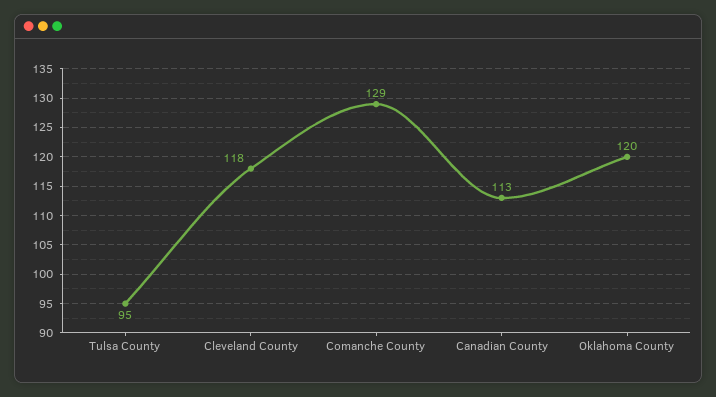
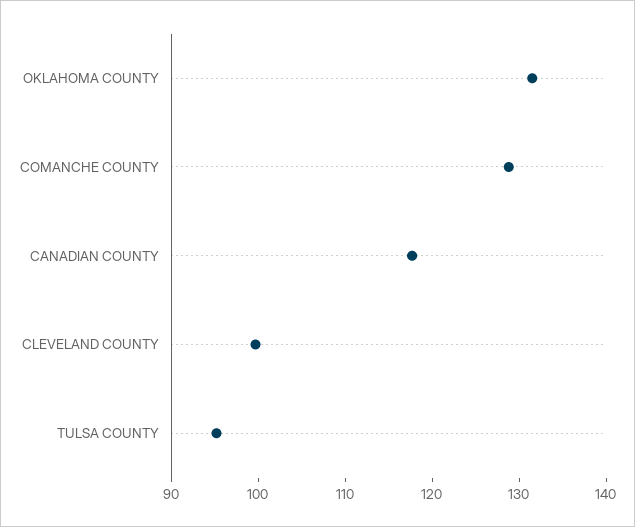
Cleveland County: 118 -> 100
Canadian County: 113 -> 118
Oklahoma County: 120 -> 132

